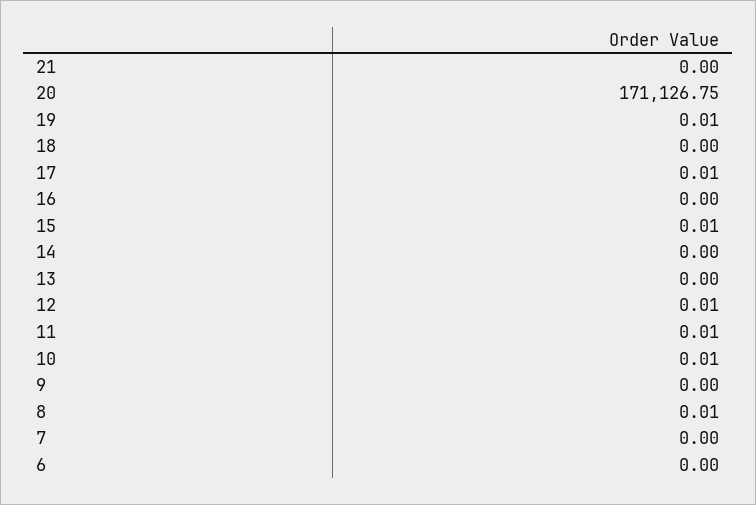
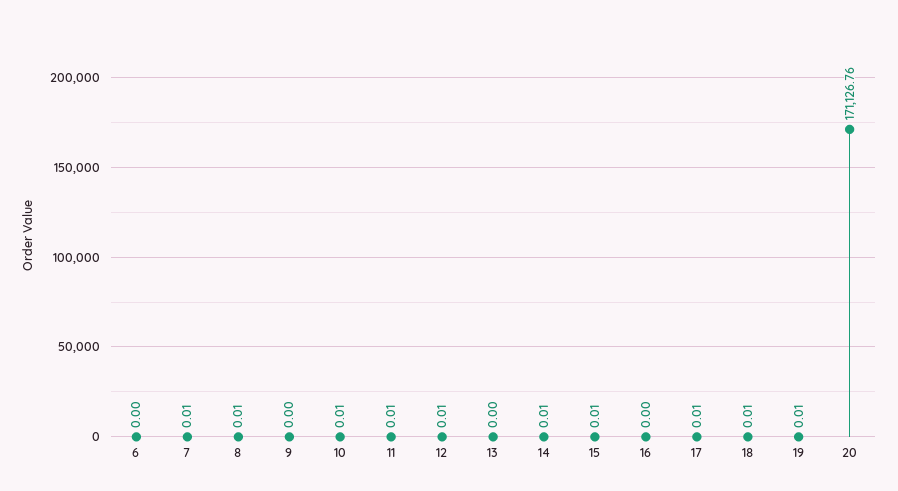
21: 0 -> none
20: 171126.75 -> 171126.76
18: 0 -> 0.01
14: 0 -> 0.01
7: 0 -> 0.01

